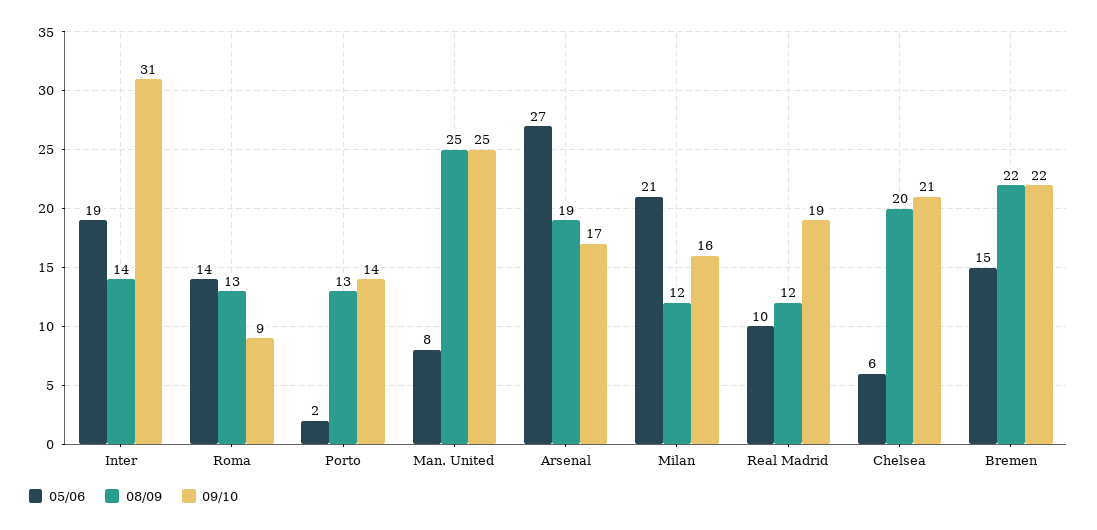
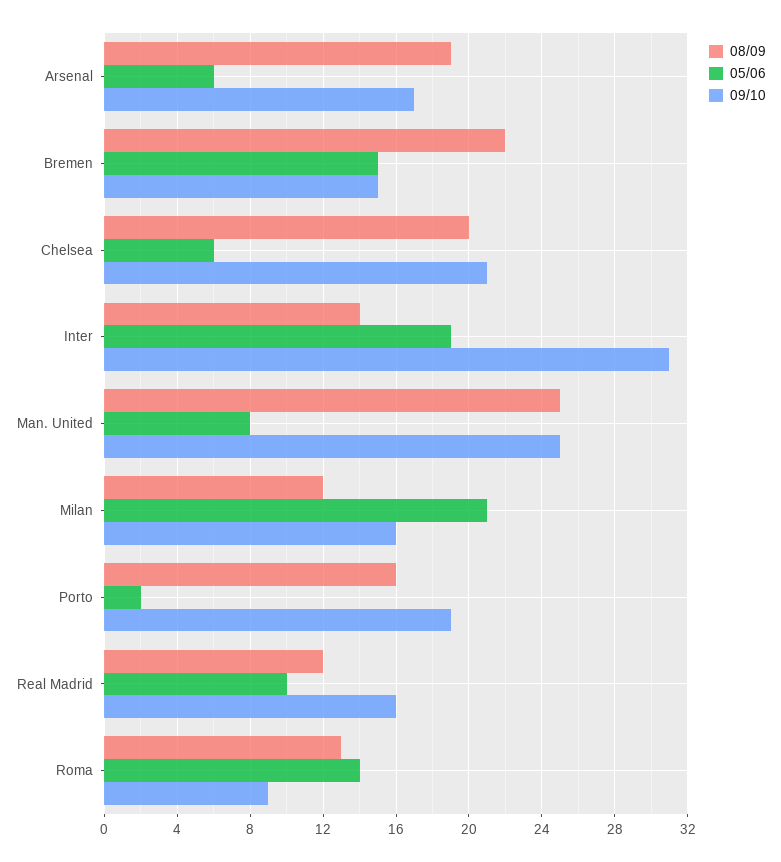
08/09, Porto: 13 -> 16
09/10, Porto: 14 -> 19
05/06, Arsenal: 27 -> 6
09/10, Real Madrid: 19 -> 16
09/10, Bremen: 22 -> 15

